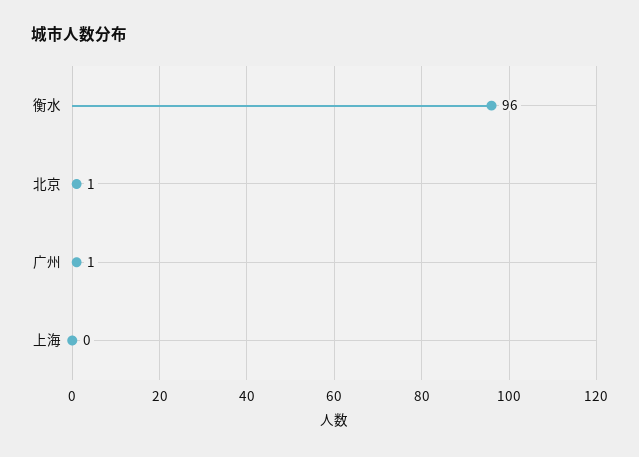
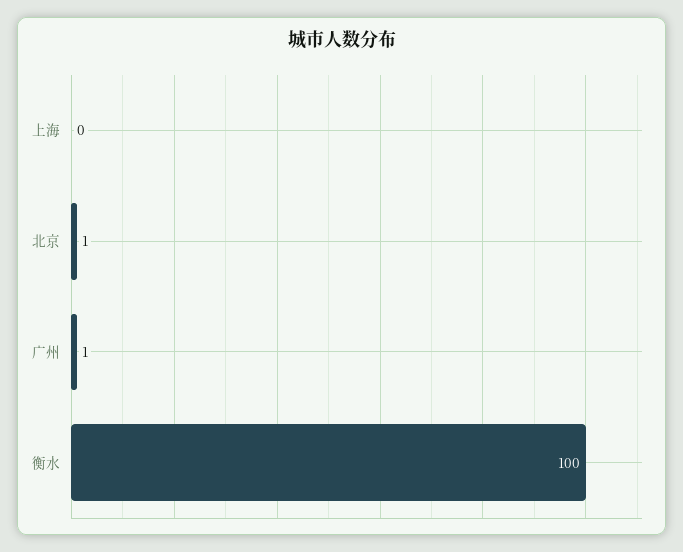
衡水: 96 -> 100

